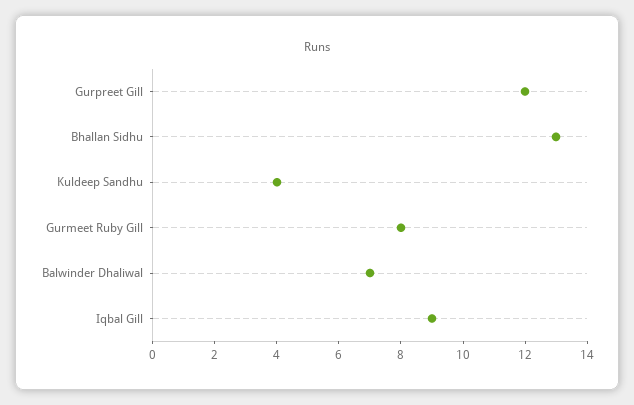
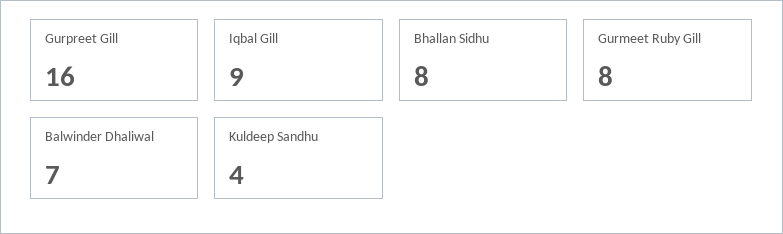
Gurpreet Gill: 12 -> 16
Bhallan Sidhu: 13 -> 8

